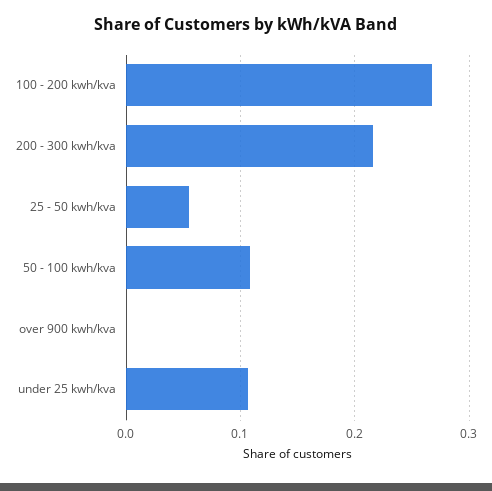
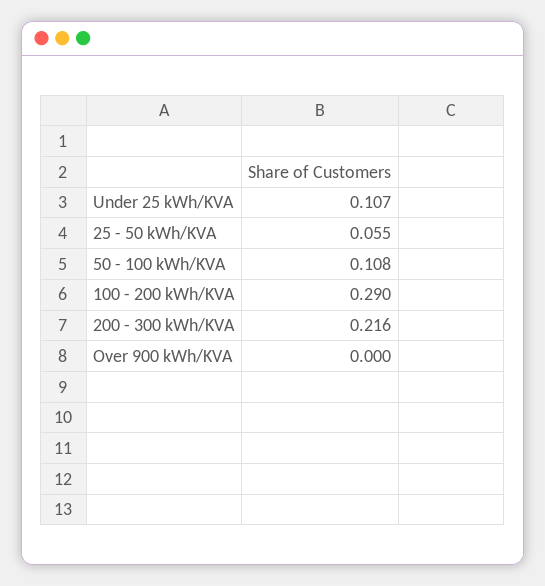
100 - 200 kwh/kva: 0.27 -> 0.29

